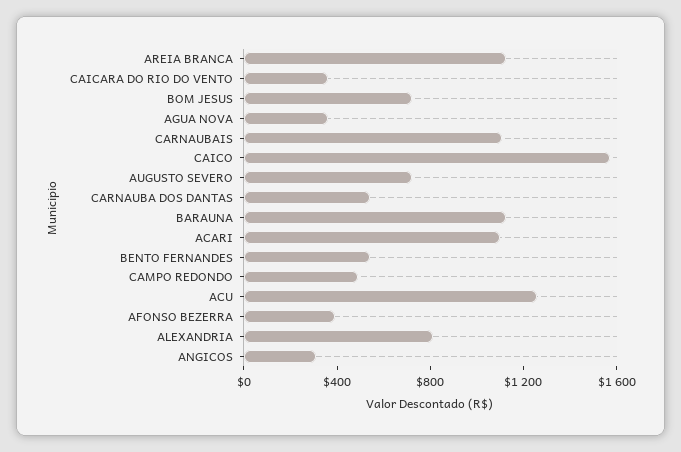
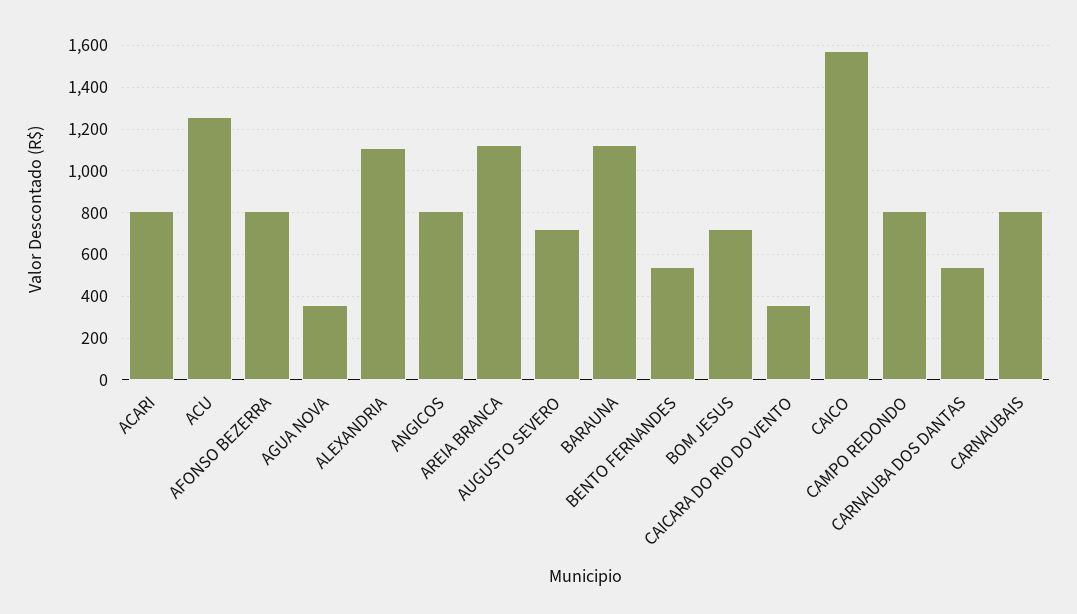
CARNAUBAIS: 1100 -> 800
ACARI: 1100 -> 800
CAMPO REDONDO: 500 -> 800
AFONSO BEZERRA: 400 -> 800
ALEXANDRIA: 800 -> 1100
ANGICOS: 300 -> 800

